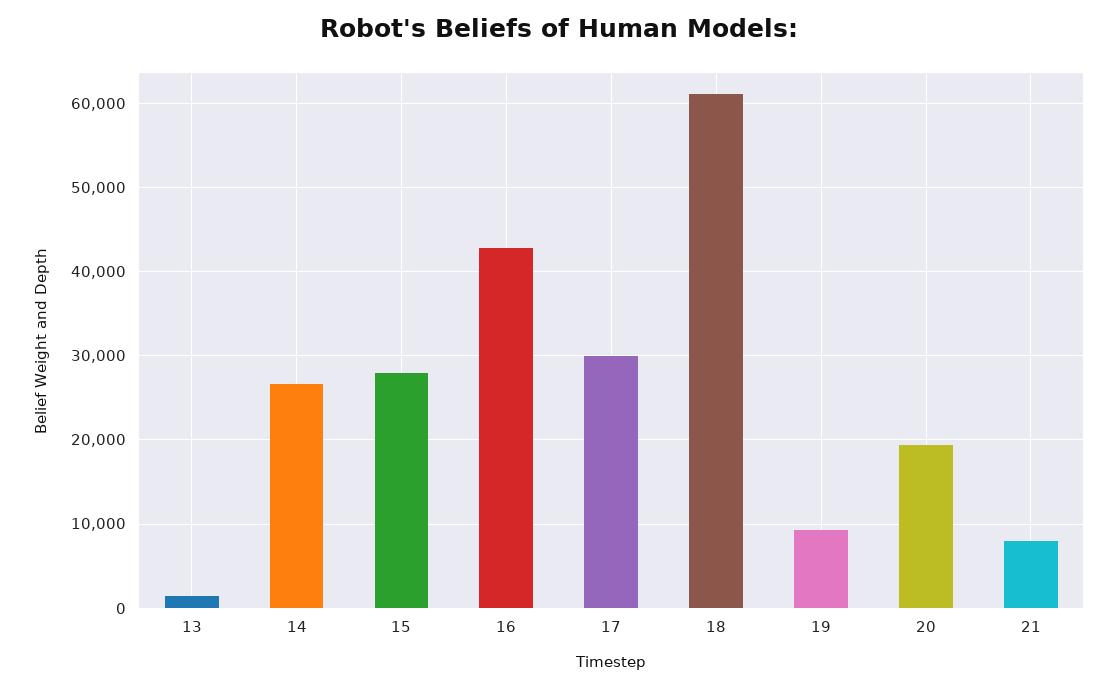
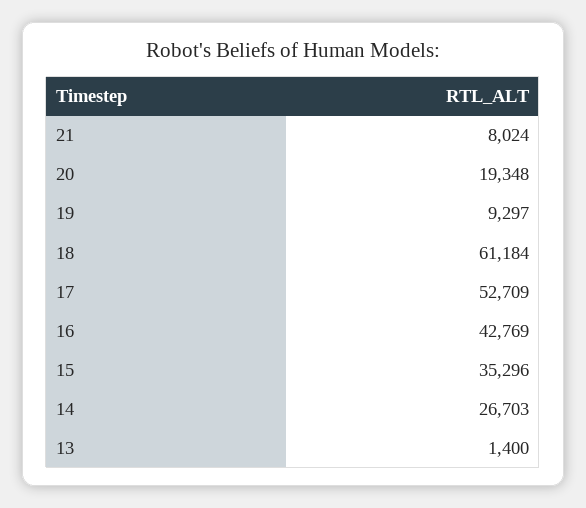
15: 28000 -> 35296
17: 30000 -> 52709

